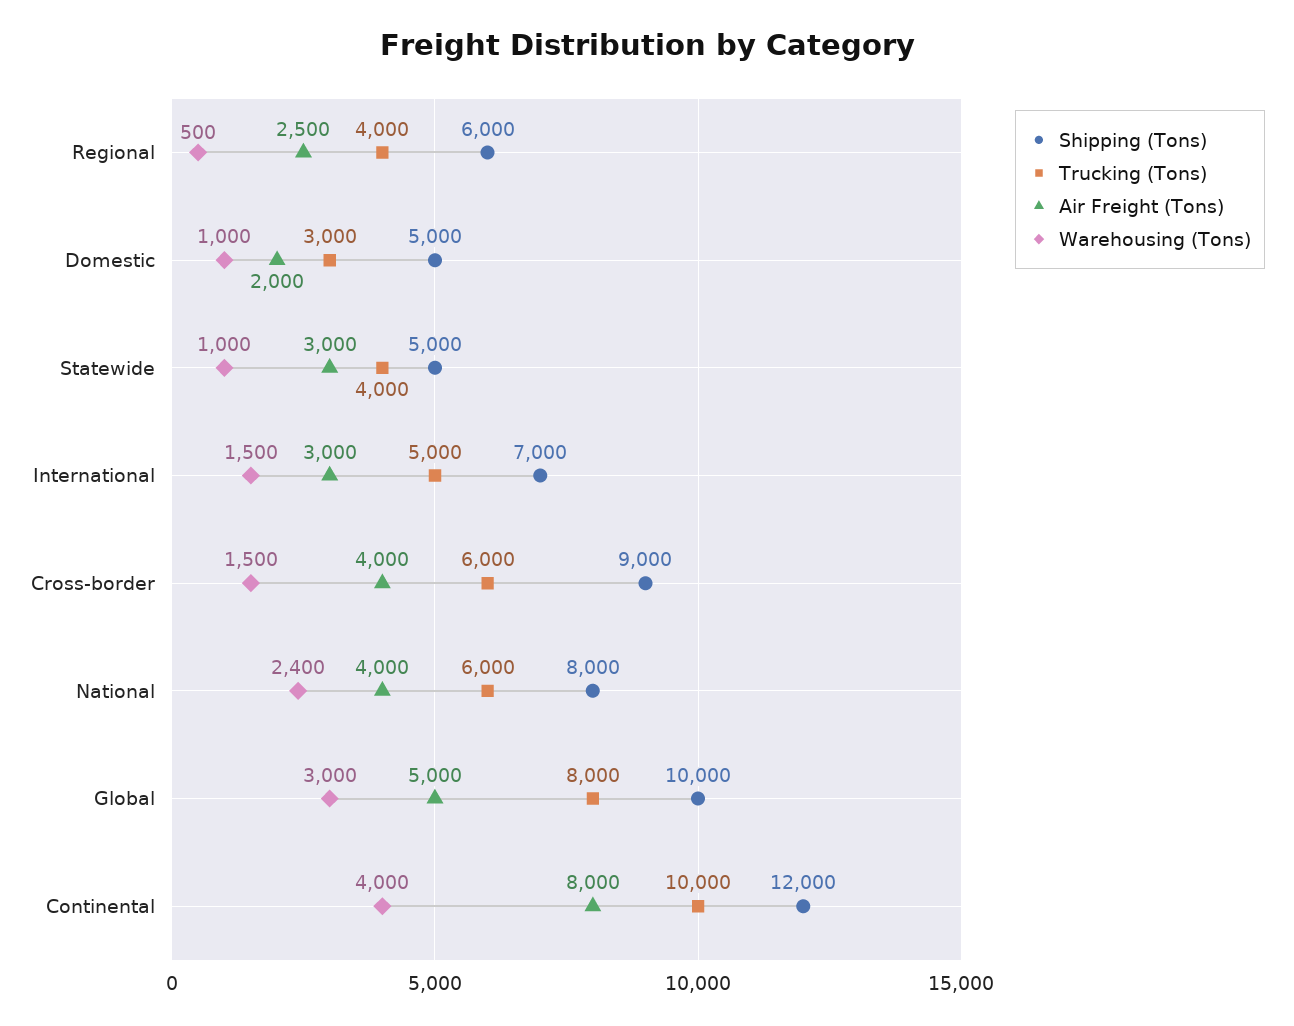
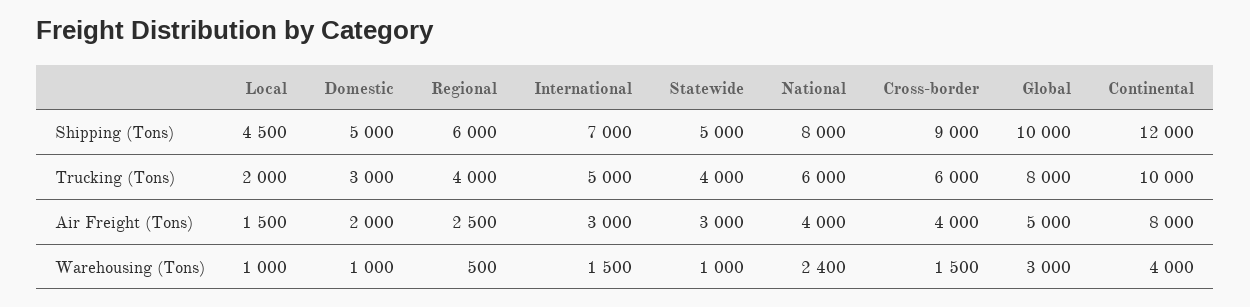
Shipping (Tons), Local: none -> 4500
Trucking (Tons), Local: none -> 2000
Air Freight (Tons), Local: none -> 1500
Warehousing (Tons), Local: none -> 1000

